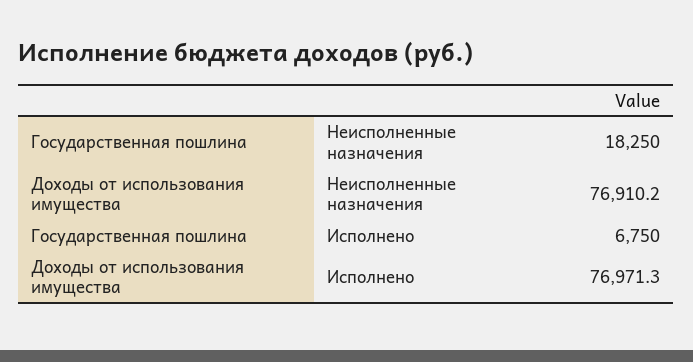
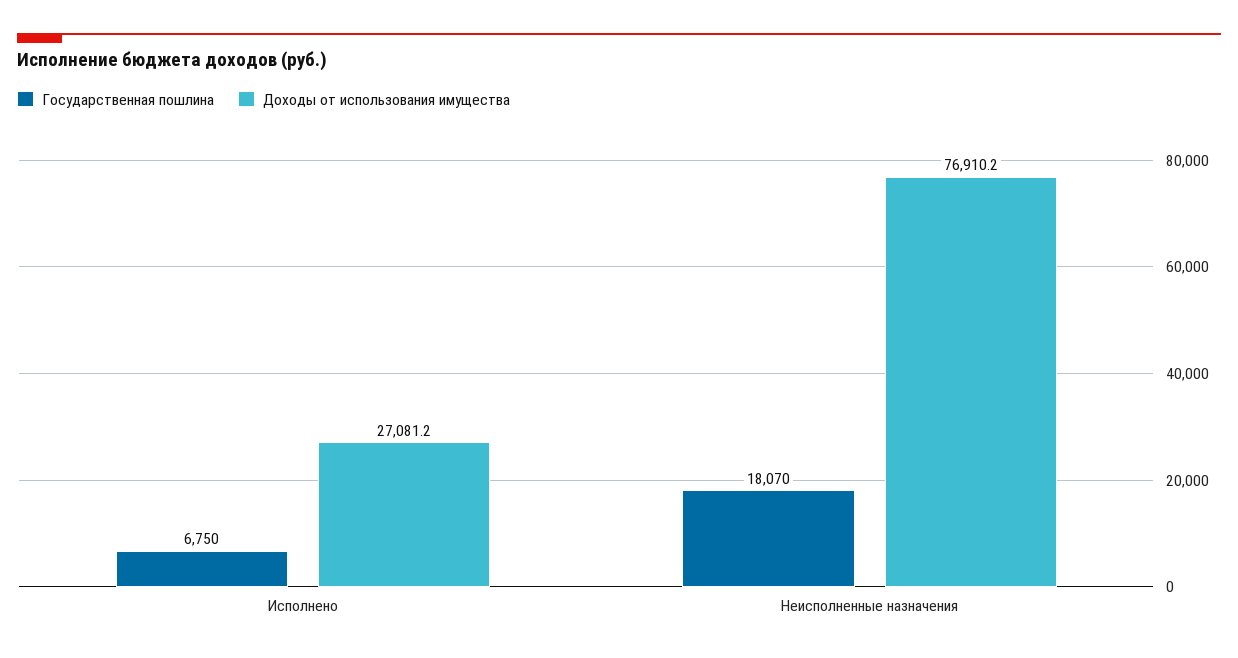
Государственная пошлина, Неисполненные назначения: 18250 -> 18070
Доходы от использования имущества, Исполнено: 76971.3 -> 27081.2

